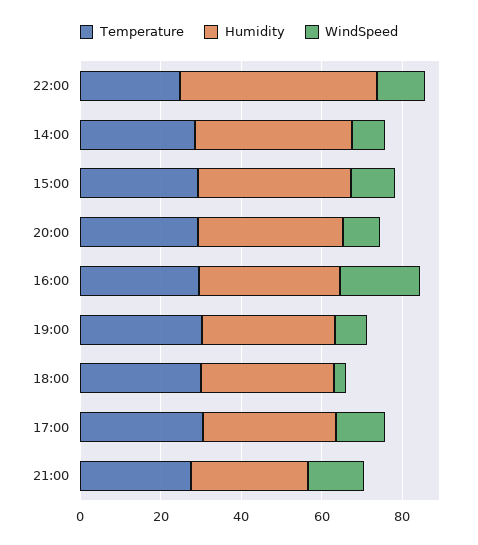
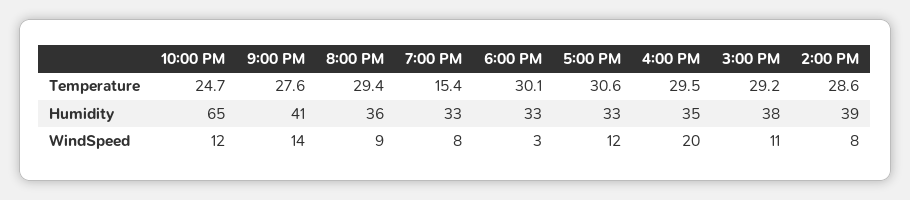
Humidity, 22:00: 50 -> 65
Temperature, 19:00: 30 -> 15.4
Humidity, 21:00: 30 -> 41

